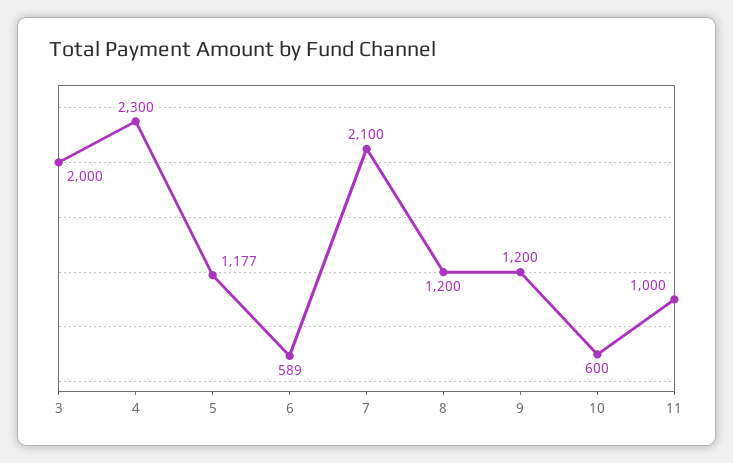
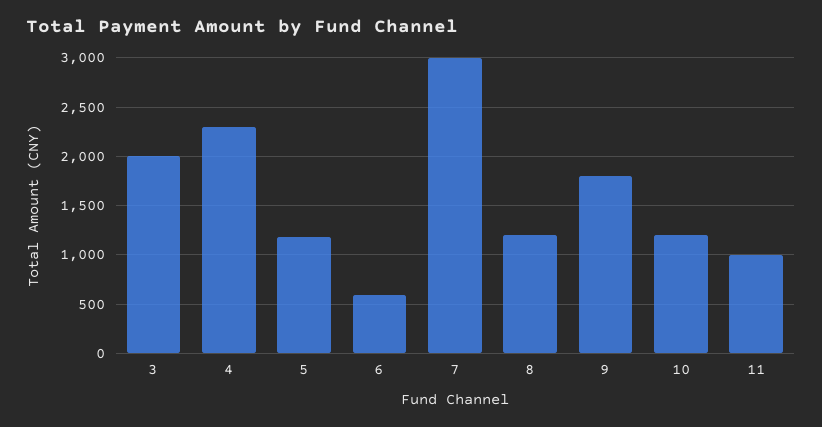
7: 2100 -> 3000
9: 1200 -> 1800
10: 600 -> 1200

